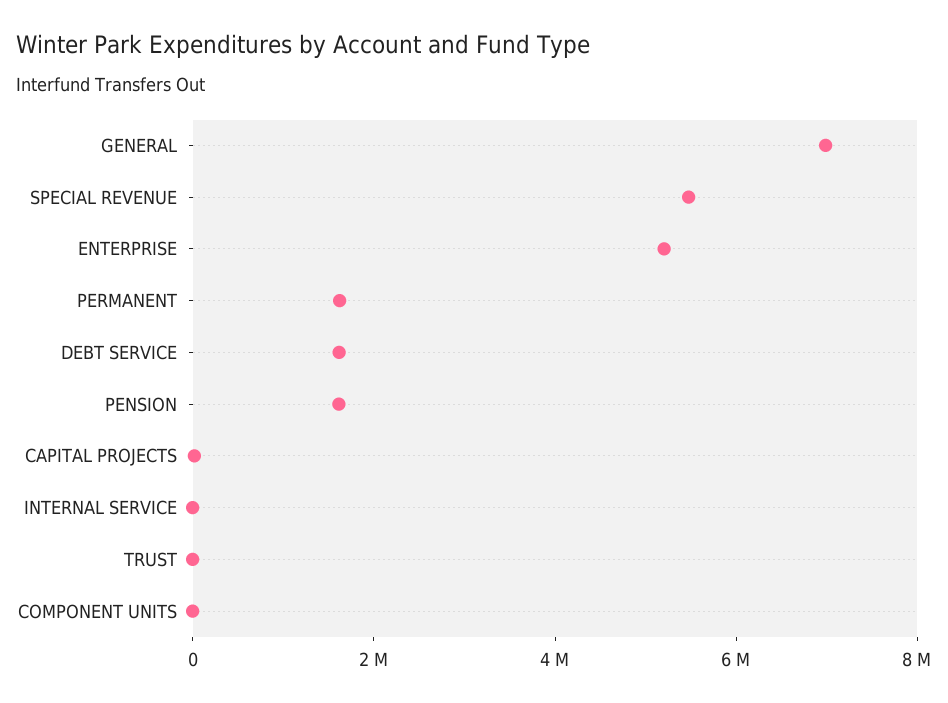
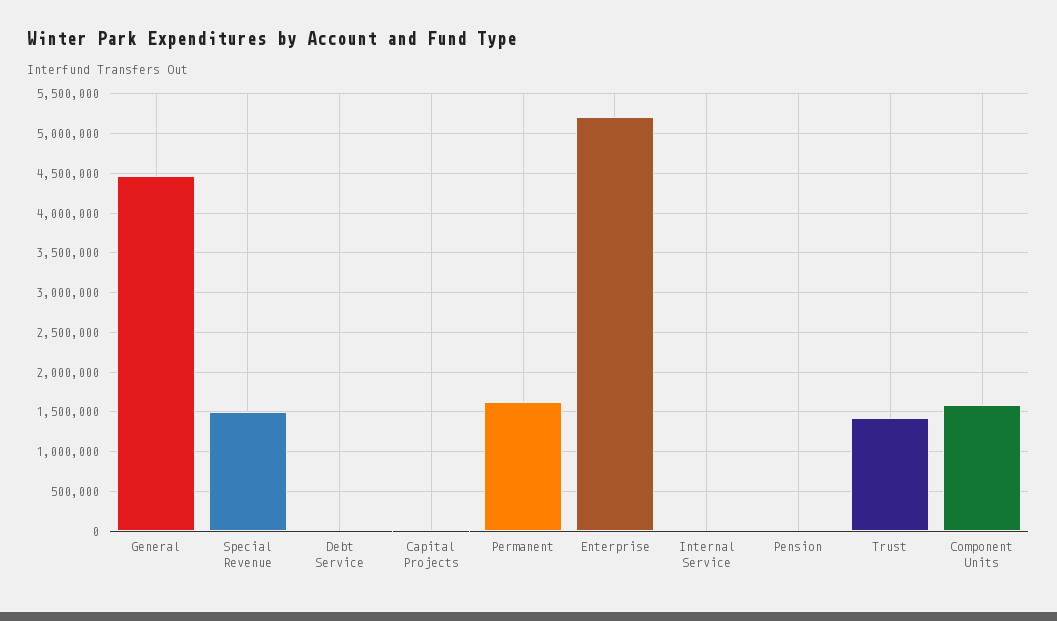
GENERAL: 7000000 -> 4500000
SPECIAL REVENUE: 5500000 -> 1500000
DEBT SERVICE: 1500000 -> 0
PENSION: 1500000 -> 0
TRUST: 0 -> 1400000
COMPONENT UNITS: 0 -> 1600000

